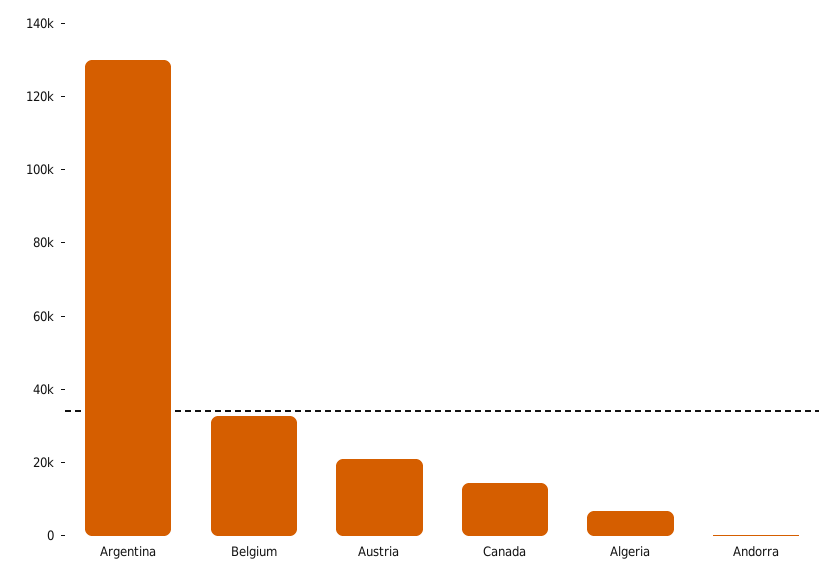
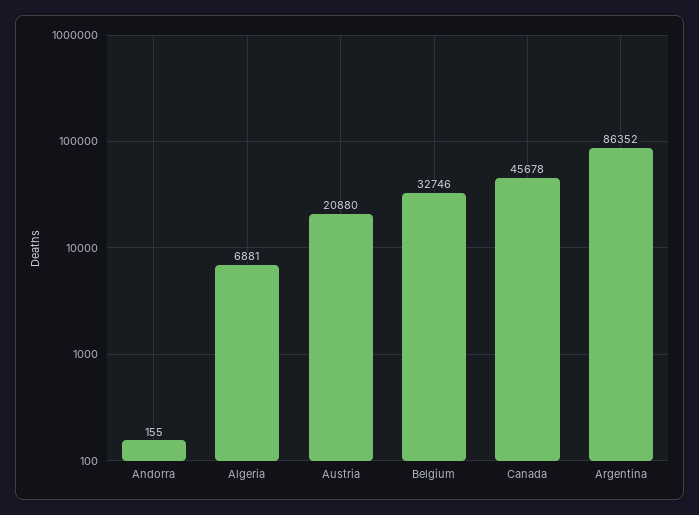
Argentina: 130000 -> 86352
Canada: 15000 -> 45678

